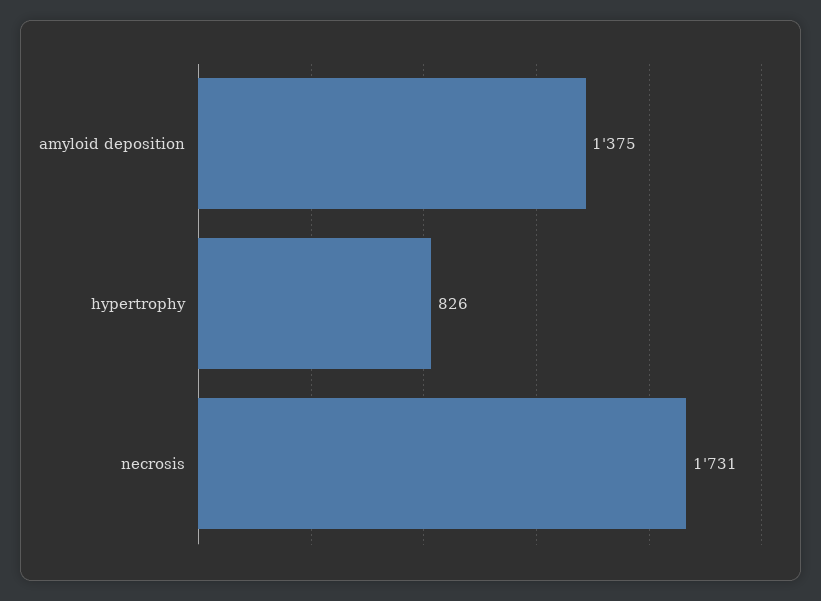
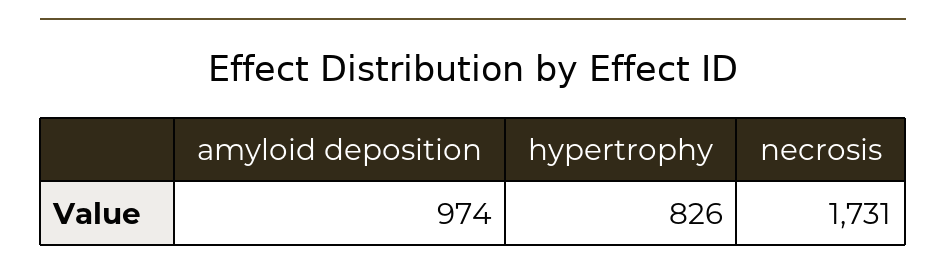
amyloid deposition: 1375 -> 974

